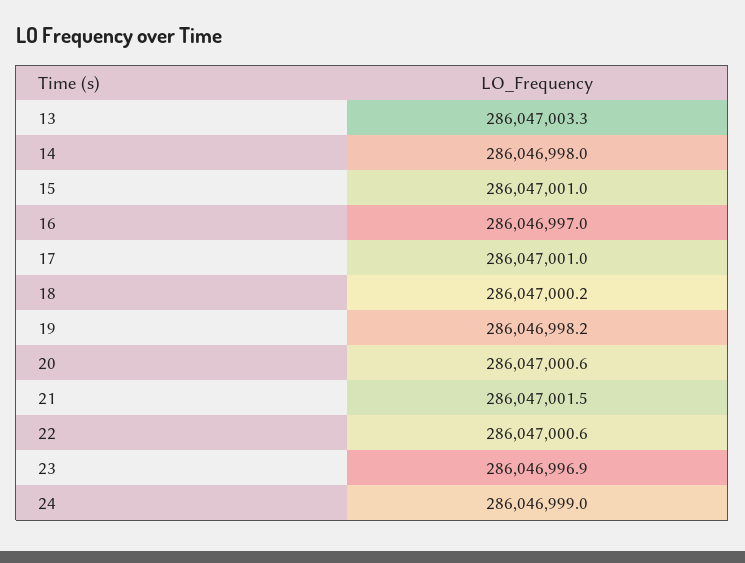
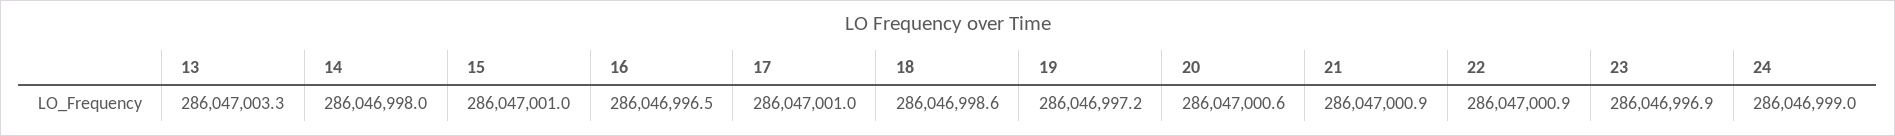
16: 286046997 -> 286046996.5
18: 286047000.2 -> 286046998.6
19: 286046998.2 -> 286046997.2
21: 286047001.5 -> 286047000.9
22: 286047000.6 -> 286047000.9

